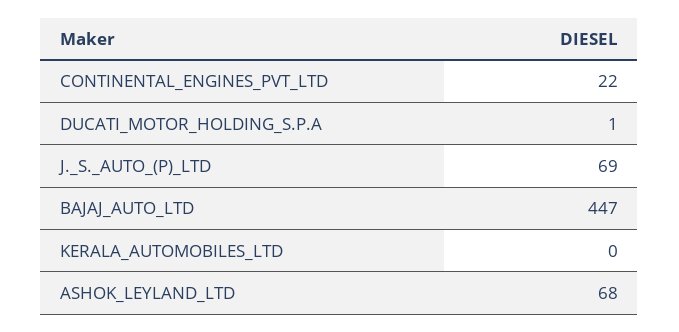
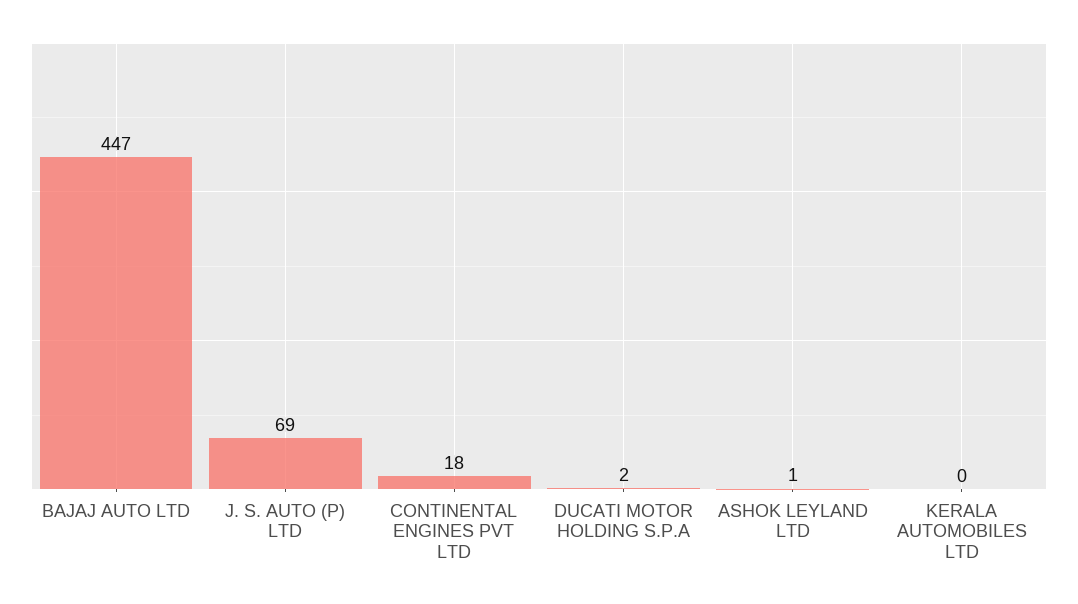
CONTINENTAL_ENGINES_PVT_LTD: 22 -> 18
DUCATI_MOTOR_HOLDING_S.P.A: 1 -> 2
ASHOK_LEYLAND_LTD: 68 -> 1

